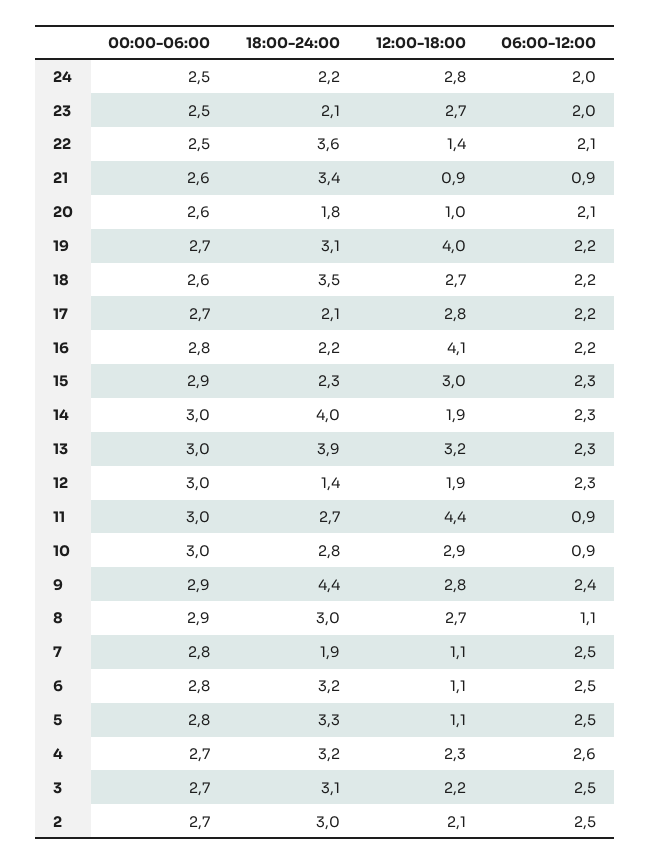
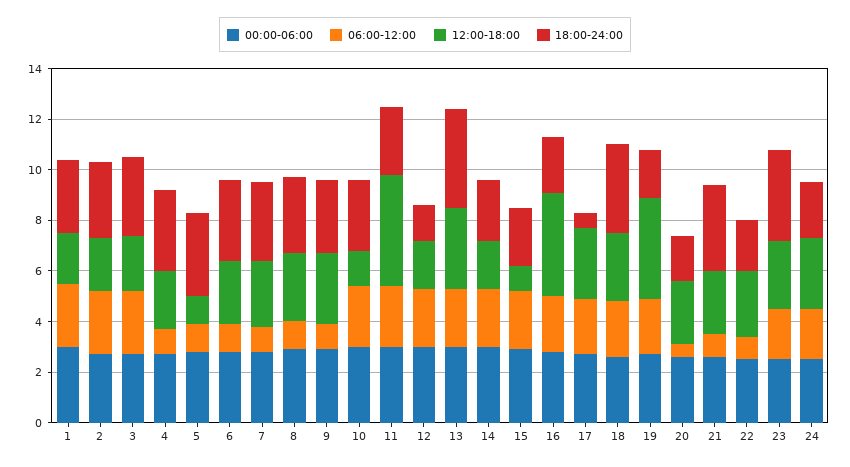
18:00-24:00, 23: 2.1 -> 3.5
18:00-24:00, 22: 3.6 -> 2
12:00-18:00, 22: 1.4 -> 2.5
06:00-12:00, 22: 2.1 -> 1
12:00-18:00, 21: 0.9 -> 2.5
12:00-18:00, 20: 1 -> 2.5
06:00-12:00, 20: 2.1 -> 0.5
18:00-24:00, 19: 3.1 -> 2
18:00-24:00, 17: 2.1 -> 0.5
12:00-18:00, 15: 3 -> 1
18:00-24:00, 14: 4 -> 2.5
06:00-12:00, 11: 0.9 -> 2.5
12:00-18:00, 10: 2.9 -> 1.5
06:00-12:00, 10: 0.9 -> 2.5
18:00-24:00, 9: 4.4 -> 3
06:00-12:00, 9: 2.4 -> 1
18:00-24:00, 7: 1.9 -> 3
12:00-18:00, 7: 1.1 -> 2.5
06:00-12:00, 7: 2.5 -> 1
12:00-18:00, 6: 1.1 -> 2.5
06:00-12:00, 6: 2.5 -> 1
06:00-12:00, 5: 2.5 -> 1
06:00-12:00, 4: 2.6 -> 1
00:00-06:00, 1: none -> 3
06:00-12:00, 1: none -> 2.5
12:00-18:00, 1: none -> 2
18:00-24:00, 1: none -> 3

